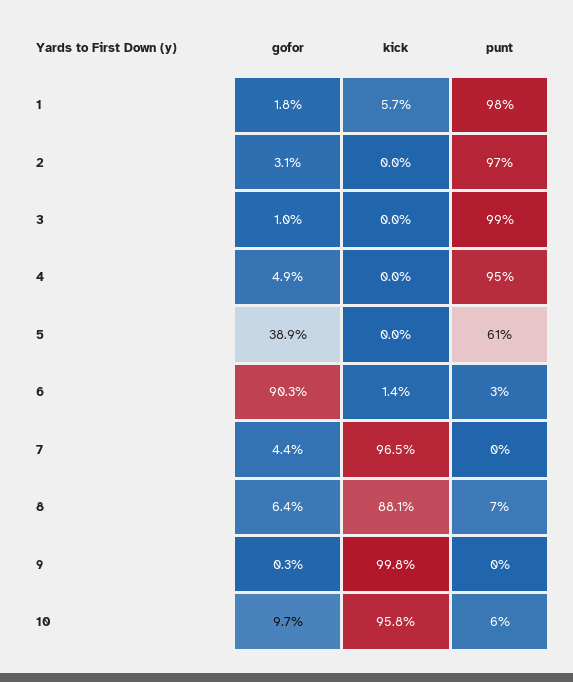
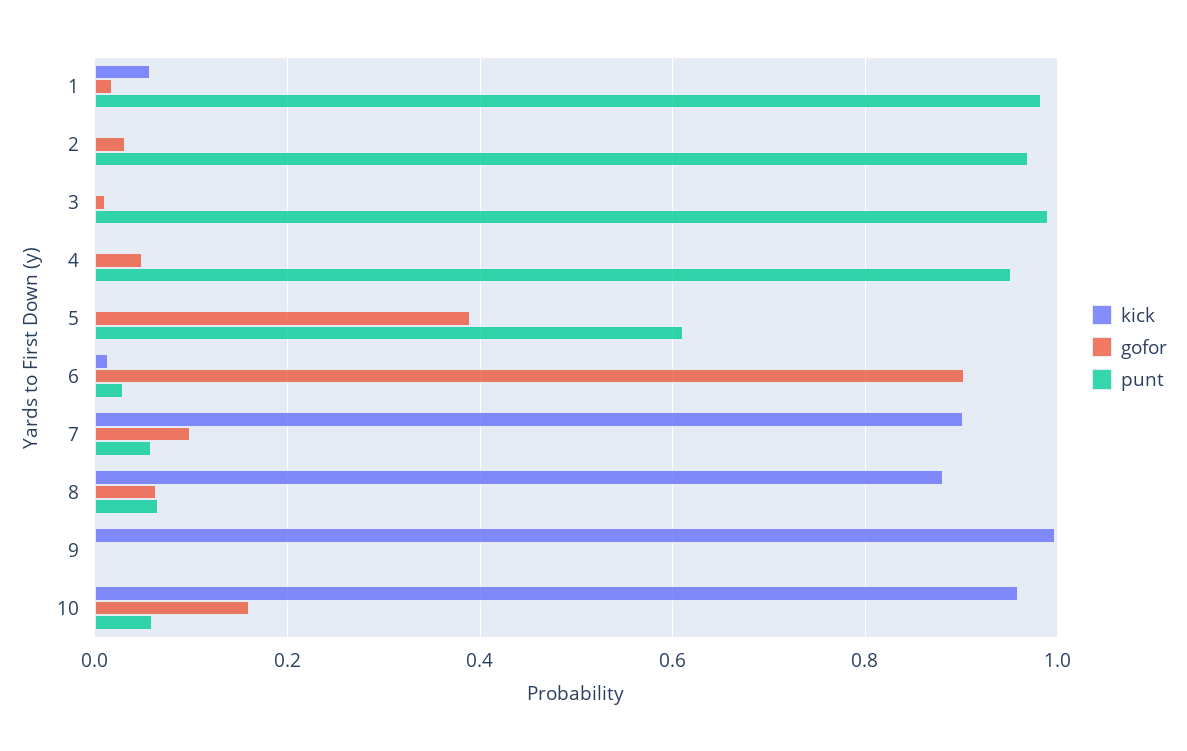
gofor, 7: 0.044 -> 0.1
kick, 7: 0.965 -> 0.9
punt, 7: 0 -> 0.06
gofor, 10: 0.097 -> 0.16

